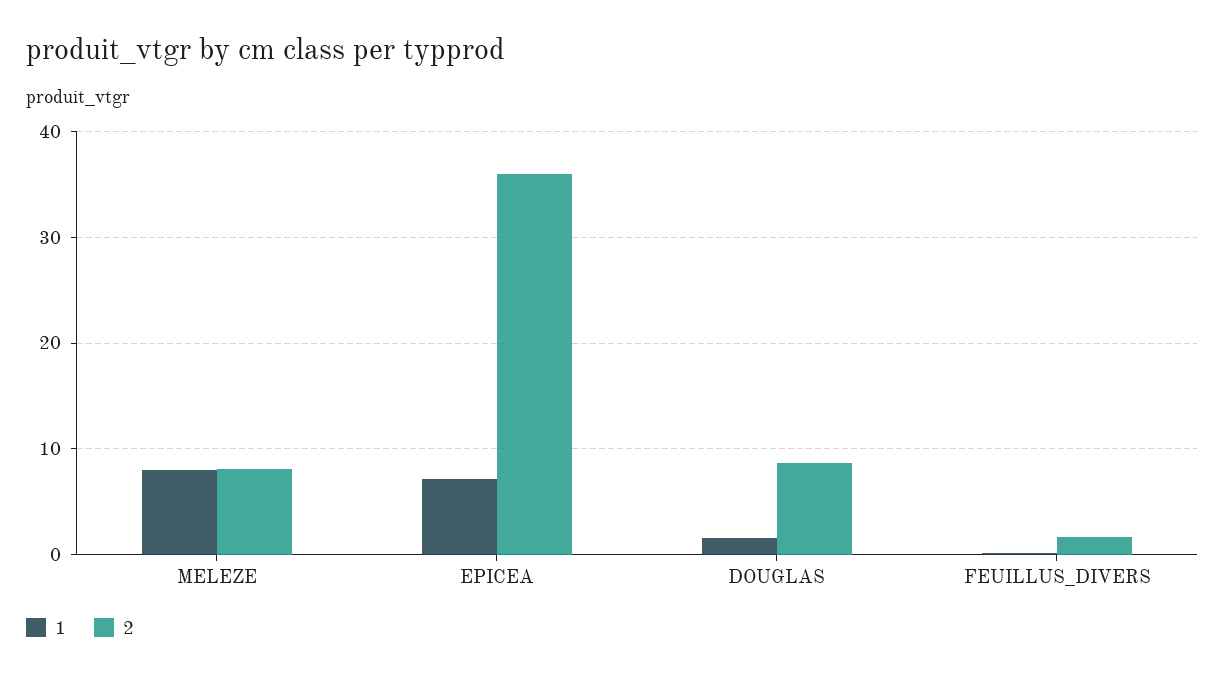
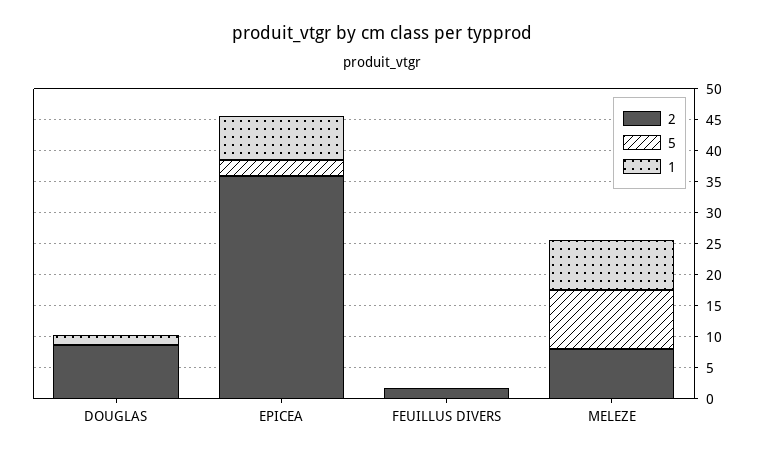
5, DOUGLAS: none -> 0
5, EPICEA: none -> 2.5
5, FEUILLUS_DIVERS: none -> 0
5, MELEZE: none -> 10

